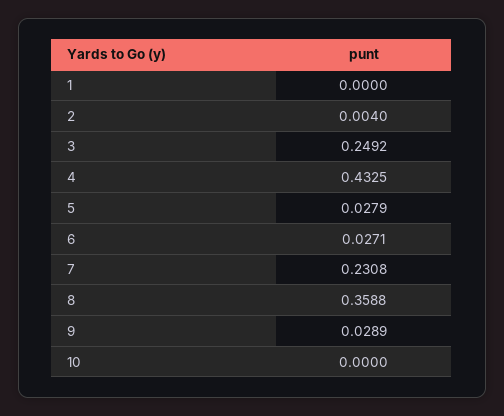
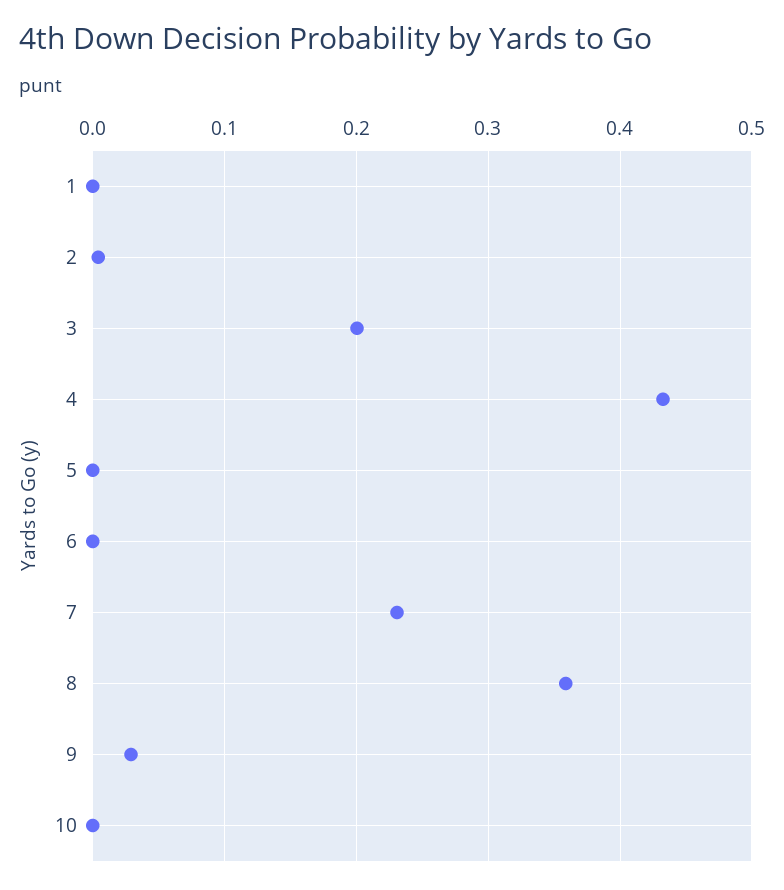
3: 0.2492 -> 0.2
5: 0.0279 -> 0
6: 0.0271 -> 0

